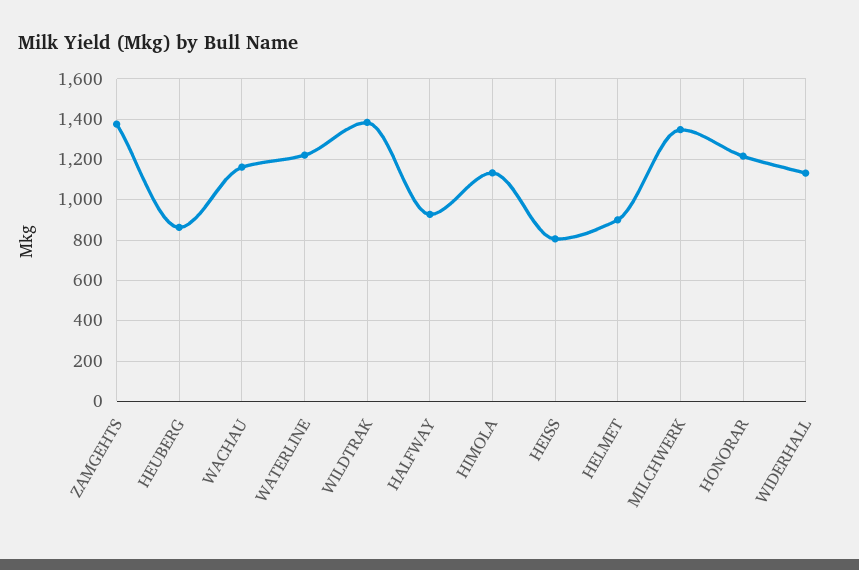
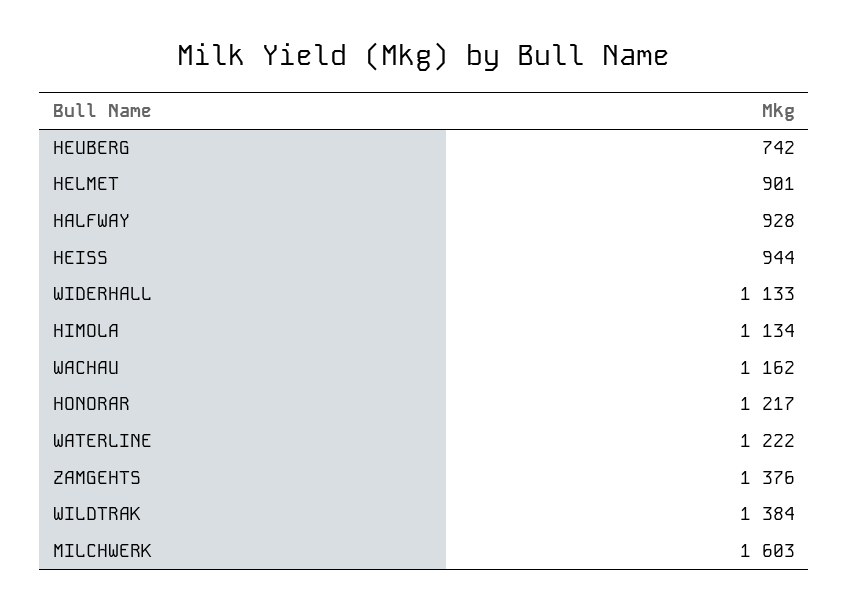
HEUBERG: 850 -> 742
HEISS: 800 -> 944
MILCHWERK: 1350 -> 1603

